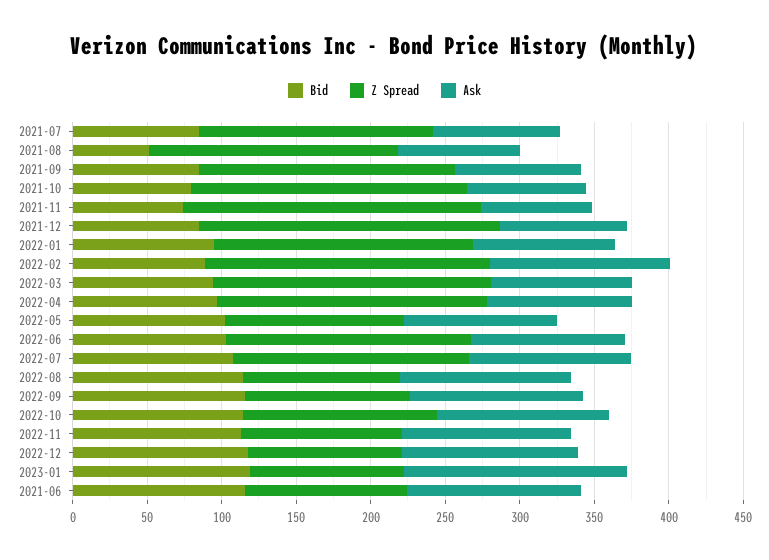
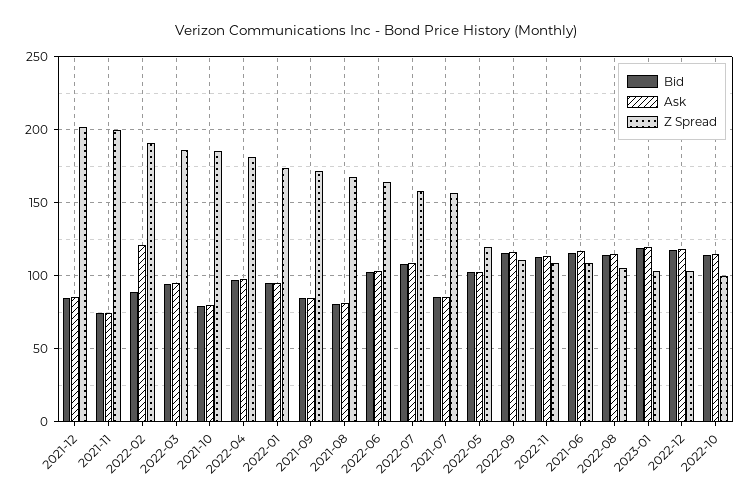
Bid, 2021-08: 50 -> 80
Z Spread, 2022-10: 130 -> 100
Ask, 2023-01: 150 -> 120

